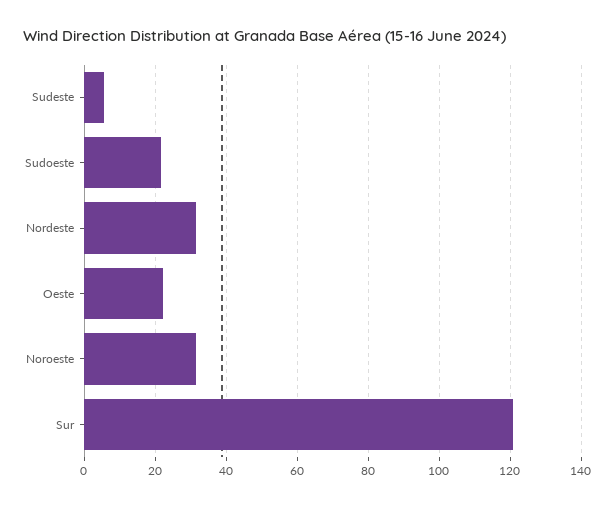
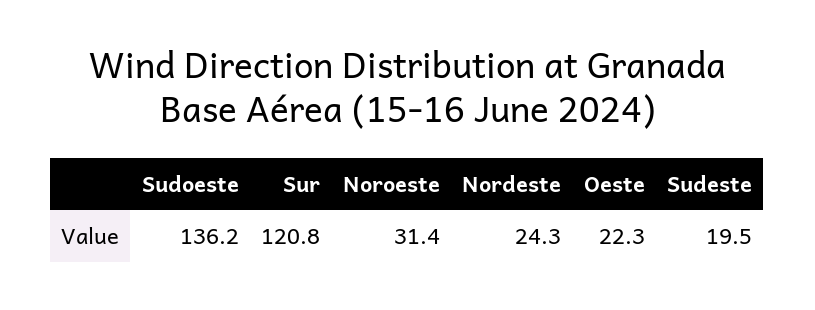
Sudeste: 6 -> 19.5
Sudoeste: 22 -> 136.2
Nordeste: 32 -> 24.3

